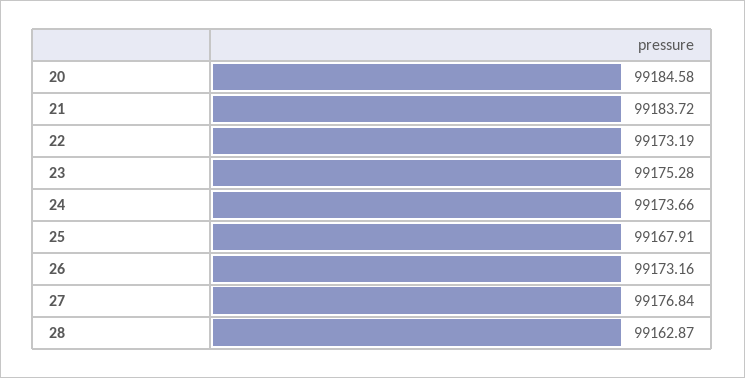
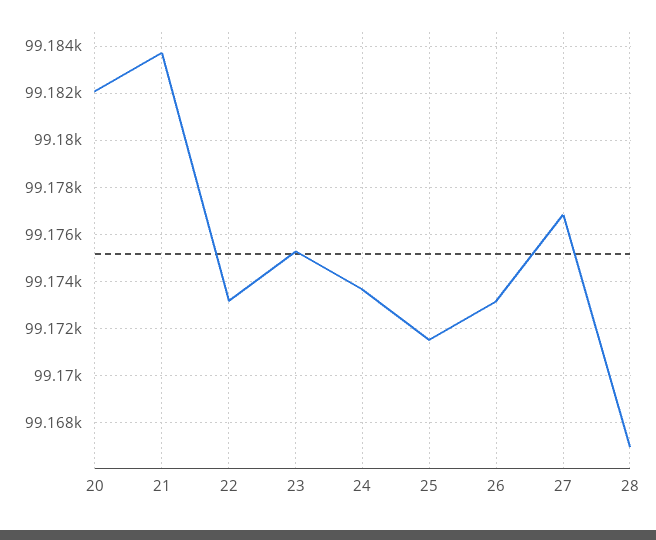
20: 99184.58 -> 99182
25: 99167.91 -> 99171.5
28: 99162.87 -> 99167

